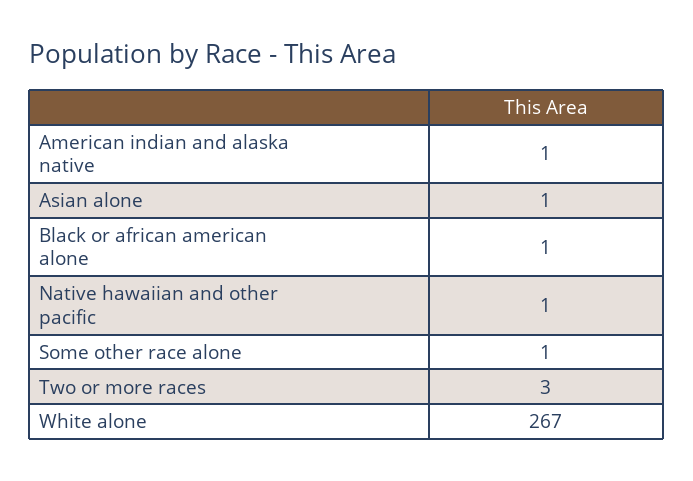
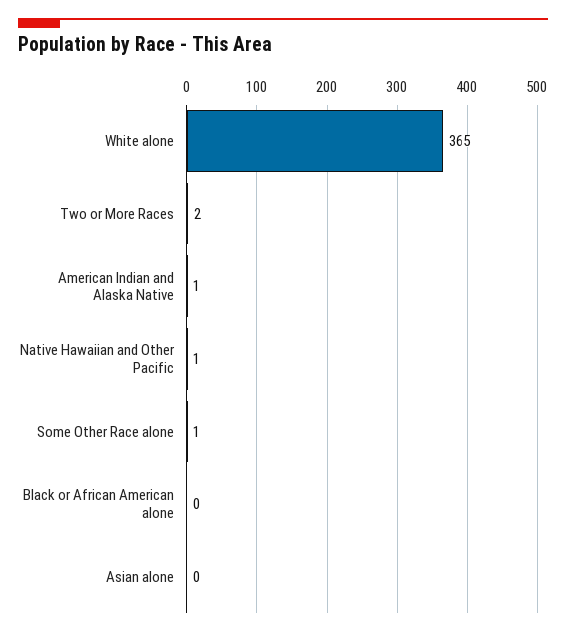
Asian alone: 1 -> 0
Black or african american alone: 1 -> 0
Two or more races: 3 -> 2
White alone: 267 -> 365

